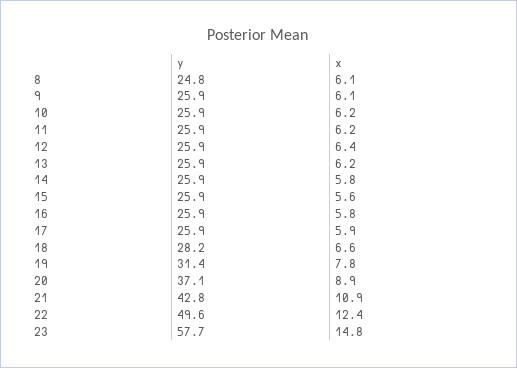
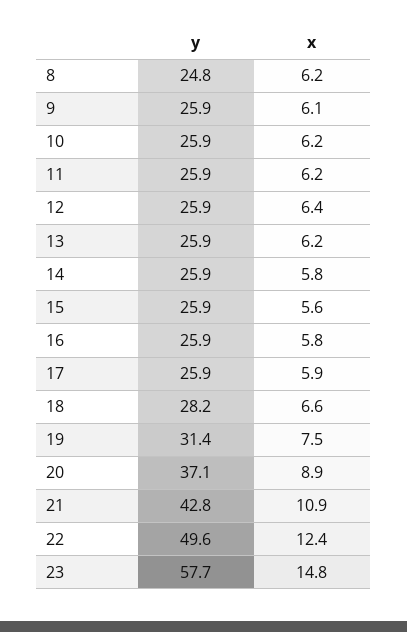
x, 8: 6.1 -> 6.2
x, 19: 7.8 -> 7.5

